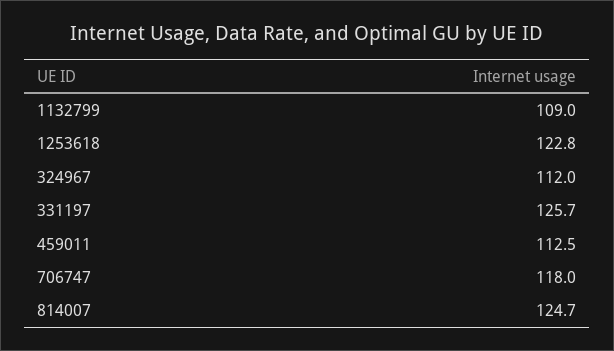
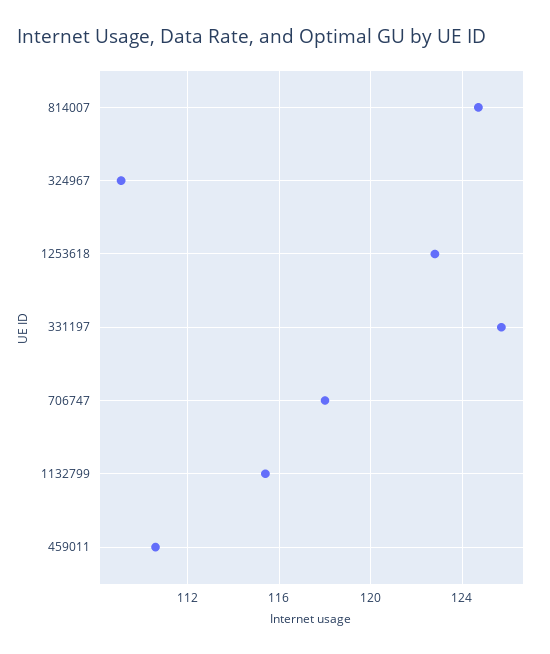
1132799: 109 -> 115.5
324967: 112 -> 109
459011: 112.5 -> 110.5

